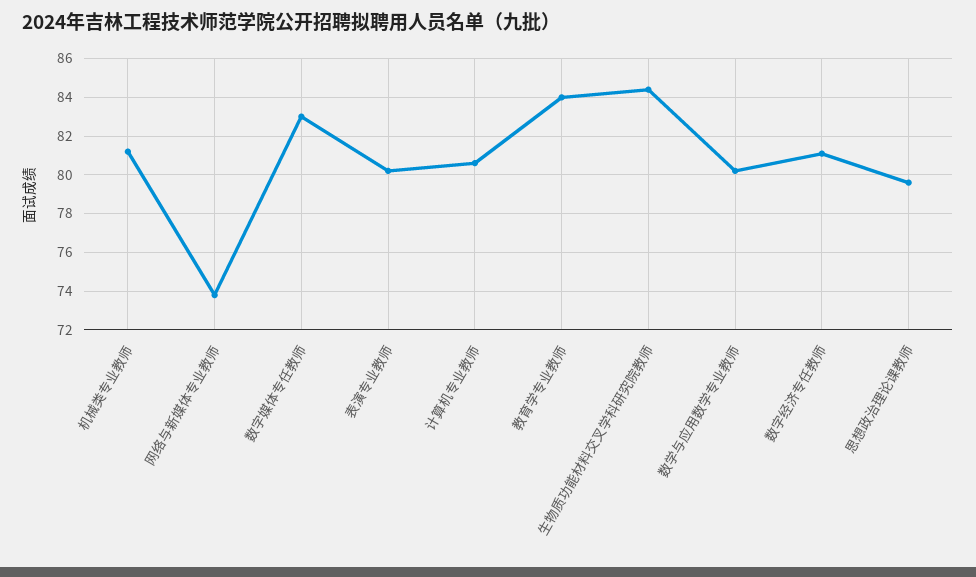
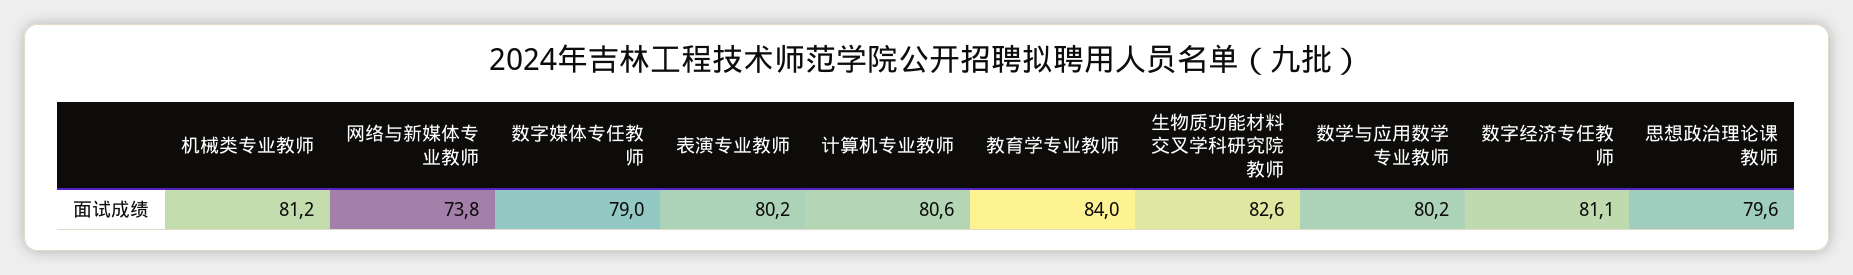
数字媒体专任教师: 83 -> 79
生物质功能材料交叉学科研究院教师: 84.5 -> 82.6

